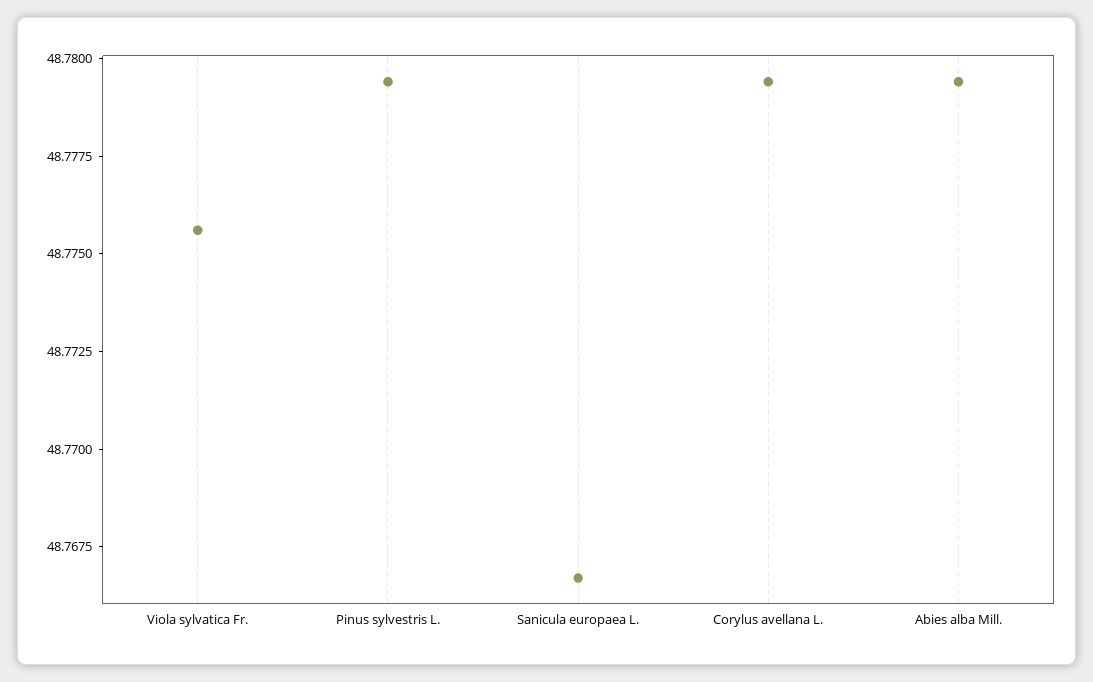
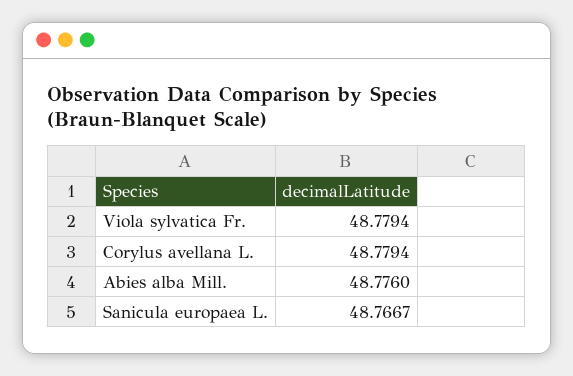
Viola sylvatica Fr.: 48.7755 -> 48.7794
Pinus sylvestris L.: 48.7795 -> none
Abies alba Mill.: 48.7795 -> 48.776

